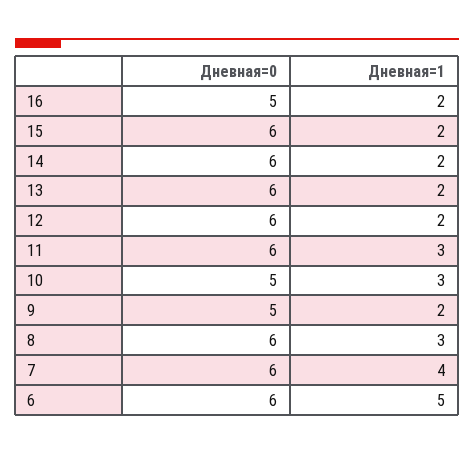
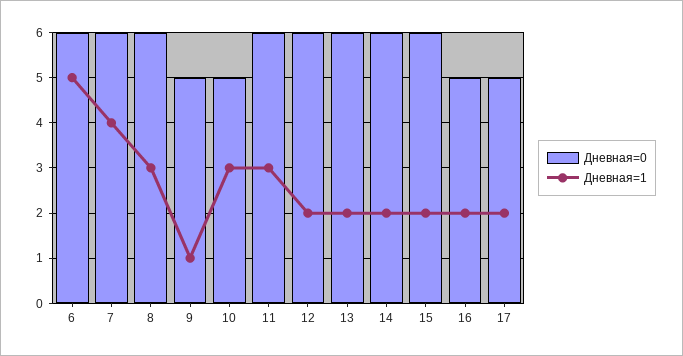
Дневная=1, 9: 2 -> 1
Дневная=0, 17: none -> 5
Дневная=1, 17: none -> 2

